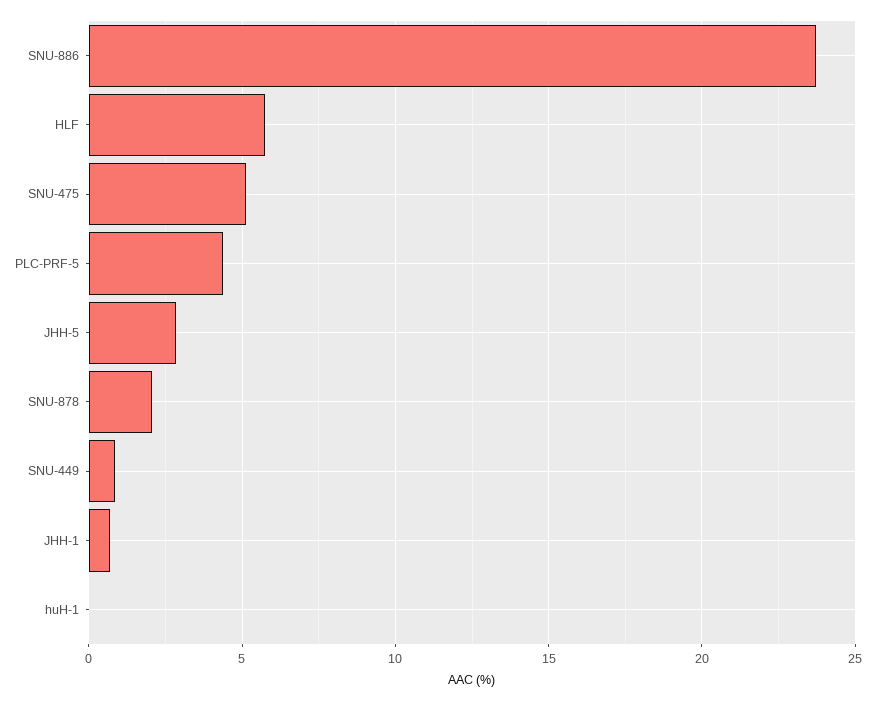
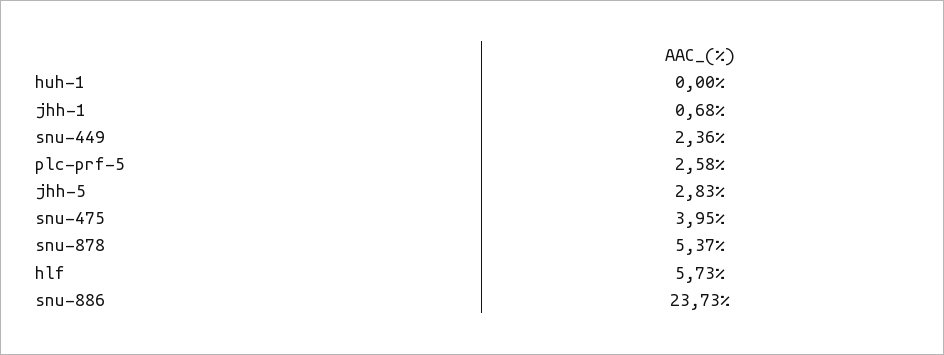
SNU-475: 5 -> 3.95
PLC-PRF-5: 4.5 -> 2.58
SNU-878: 2 -> 5.37
SNU-449: 1 -> 2.36

